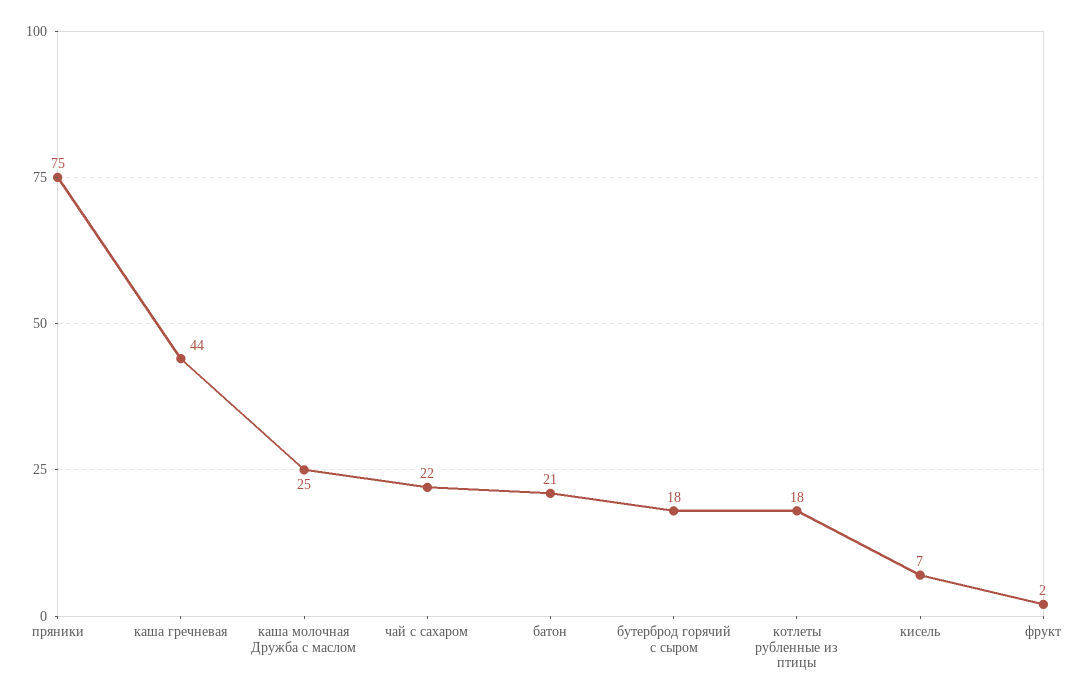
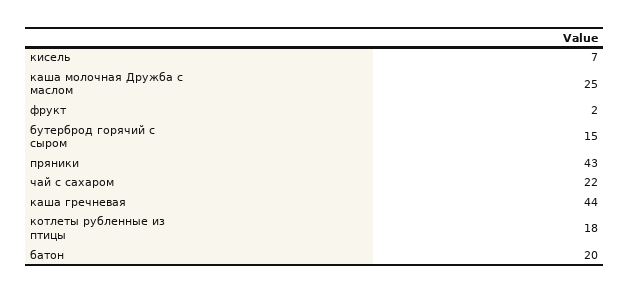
пряники: 75 -> 43
батон: 21 -> 20
бутерброд горячий с сыром: 18 -> 15

